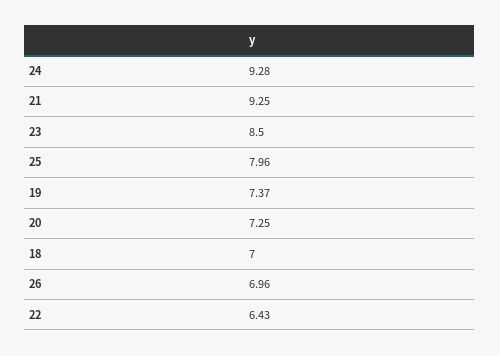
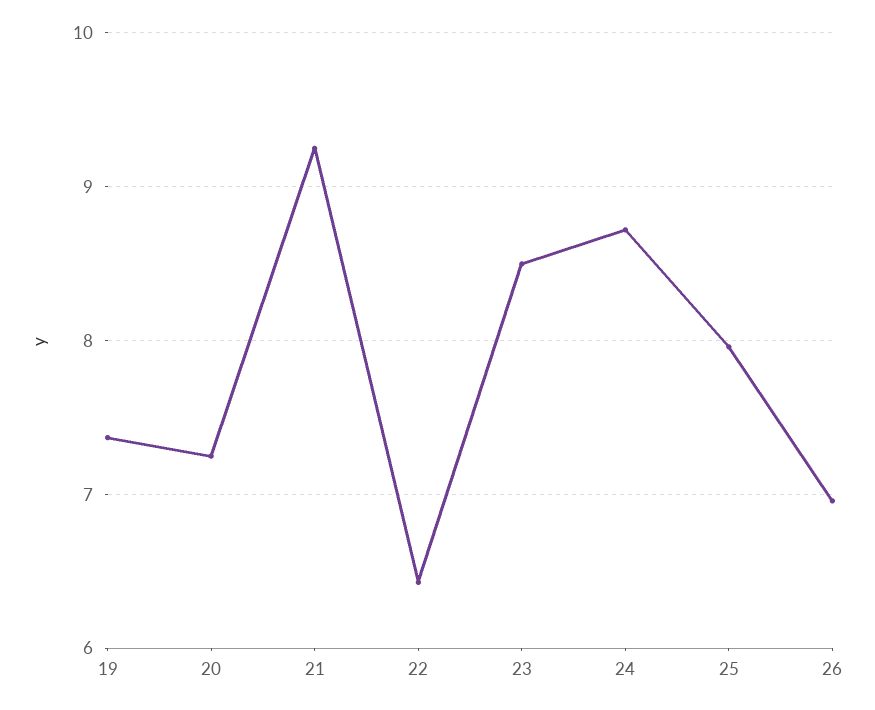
24: 9.28 -> 8.7
18: 7 -> none

